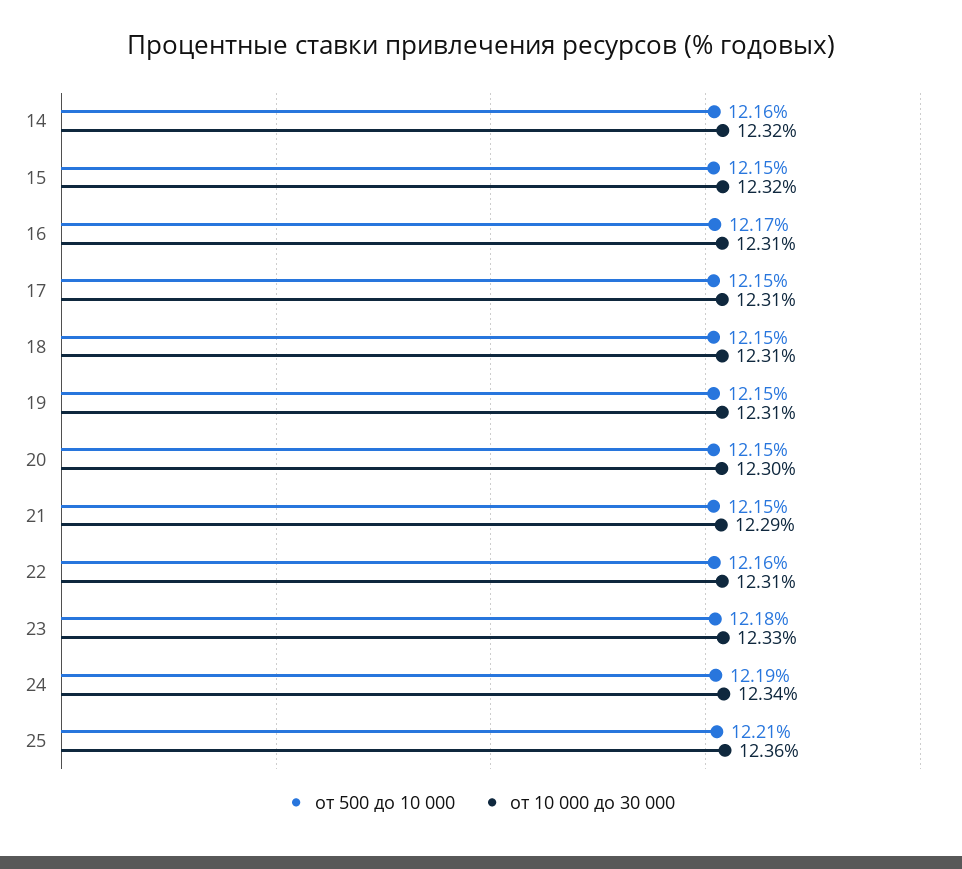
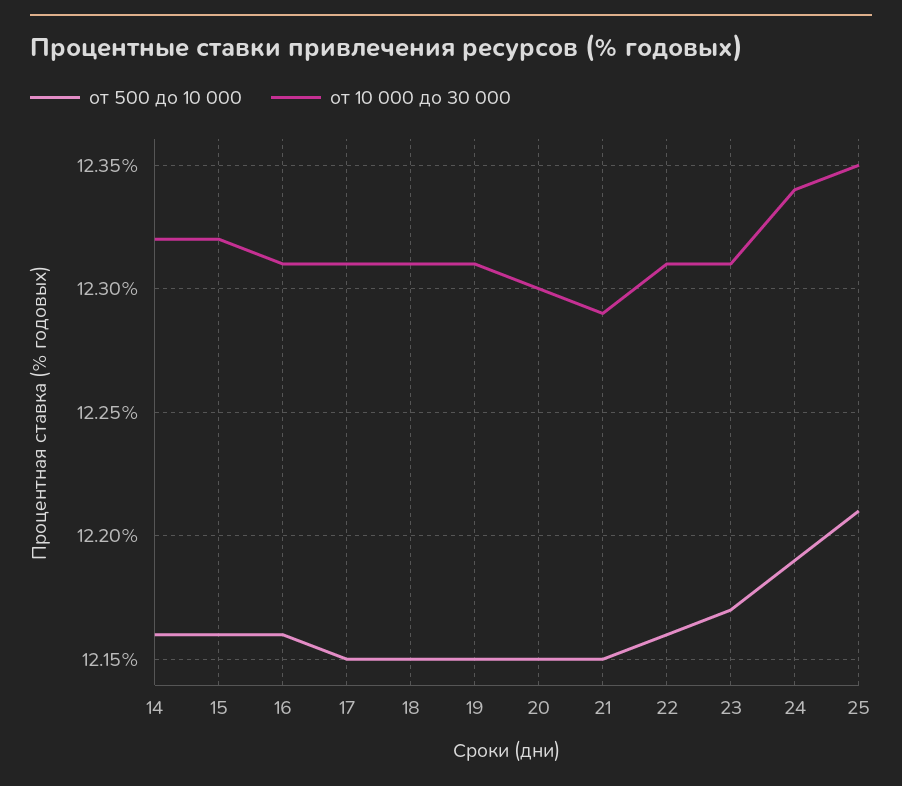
от 500 до 10 000, 15: 12.15 -> 12.16
от 500 до 10 000, 16: 12.17 -> 12.16
от 500 до 10 000, 23: 12.18 -> 12.17
от 10 000 до 30 000, 23: 12.33 -> 12.31
от 10 000 до 30 000, 25: 12.36 -> 12.35

